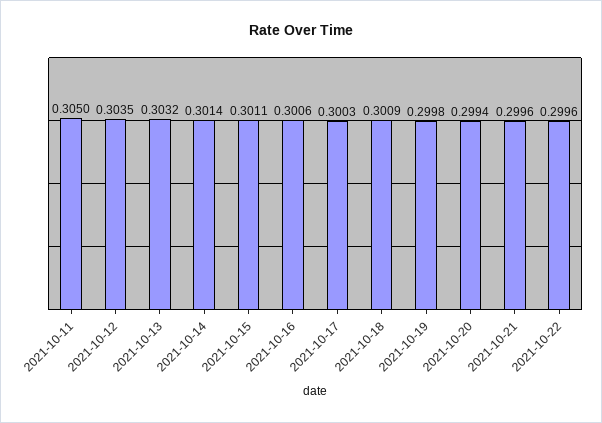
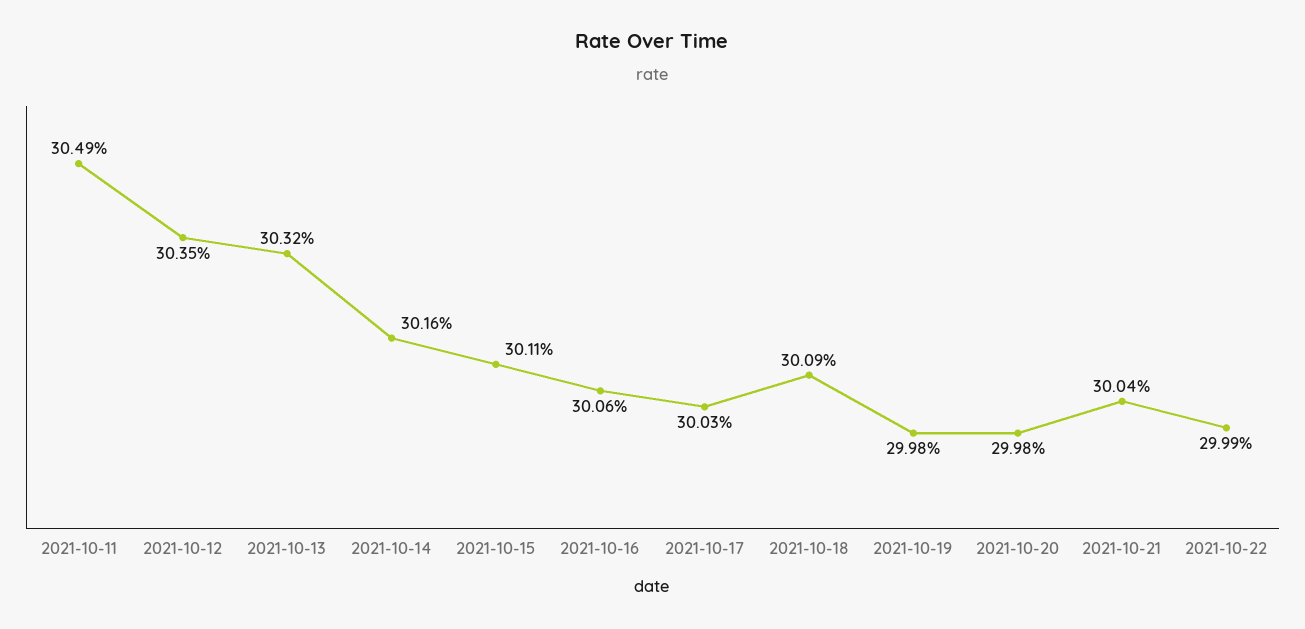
2021-10-11: 0.305 -> 0.3049
2021-10-14: 0.3014 -> 0.3016
2021-10-20: 0.2994 -> 0.2998
2021-10-21: 0.2996 -> 0.3004
2021-10-22: 0.2996 -> 0.2999

